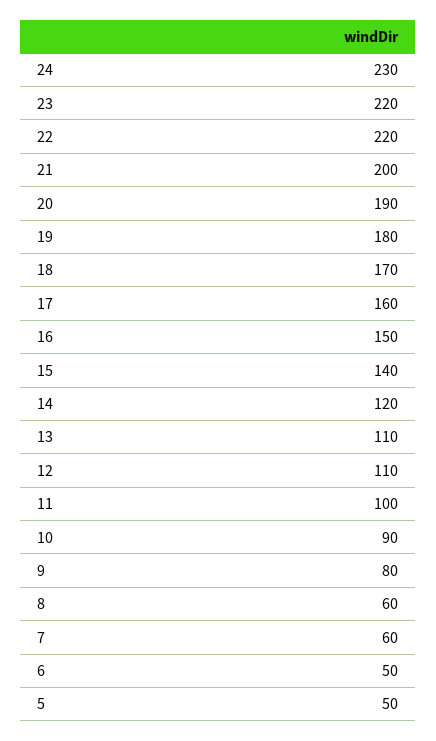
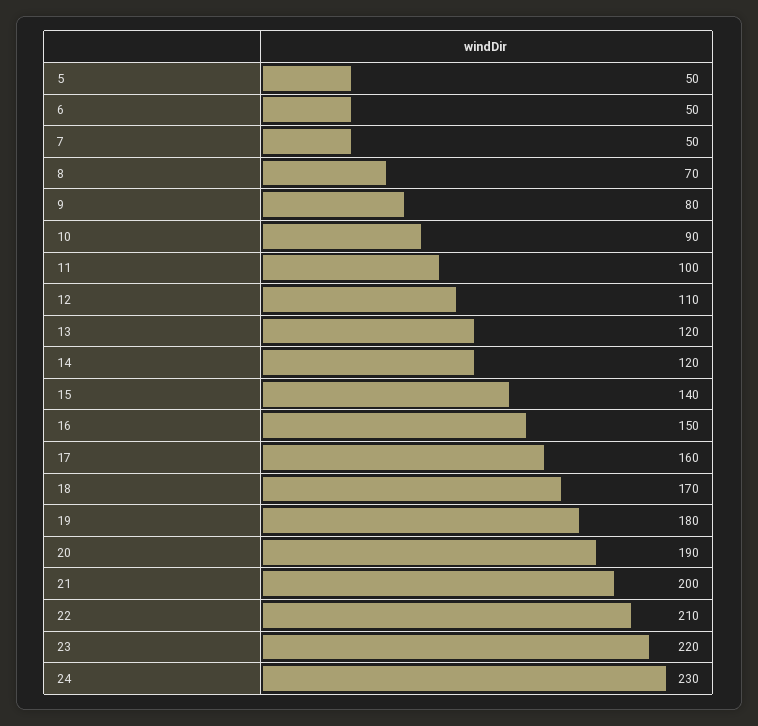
22: 220 -> 210
13: 110 -> 120
8: 60 -> 70
7: 60 -> 50

